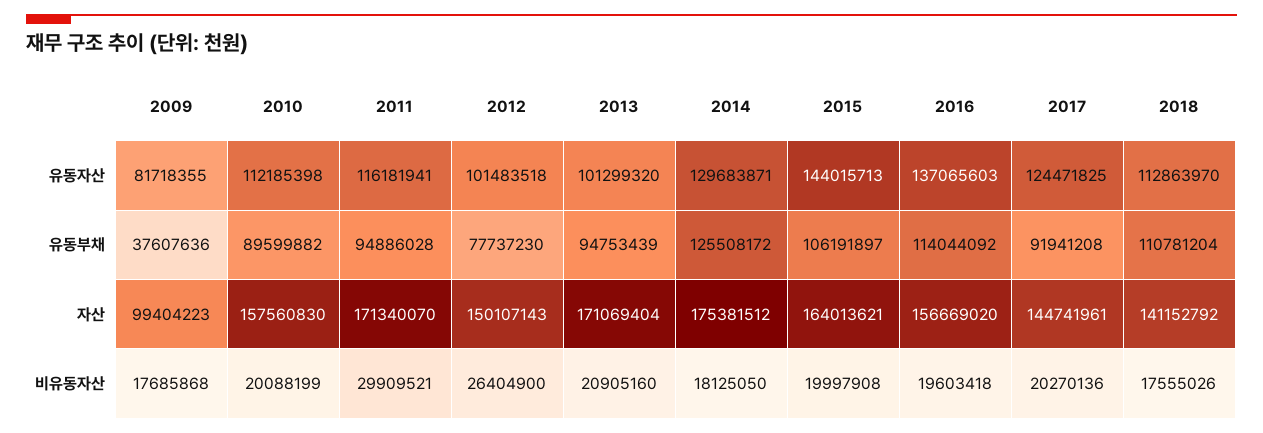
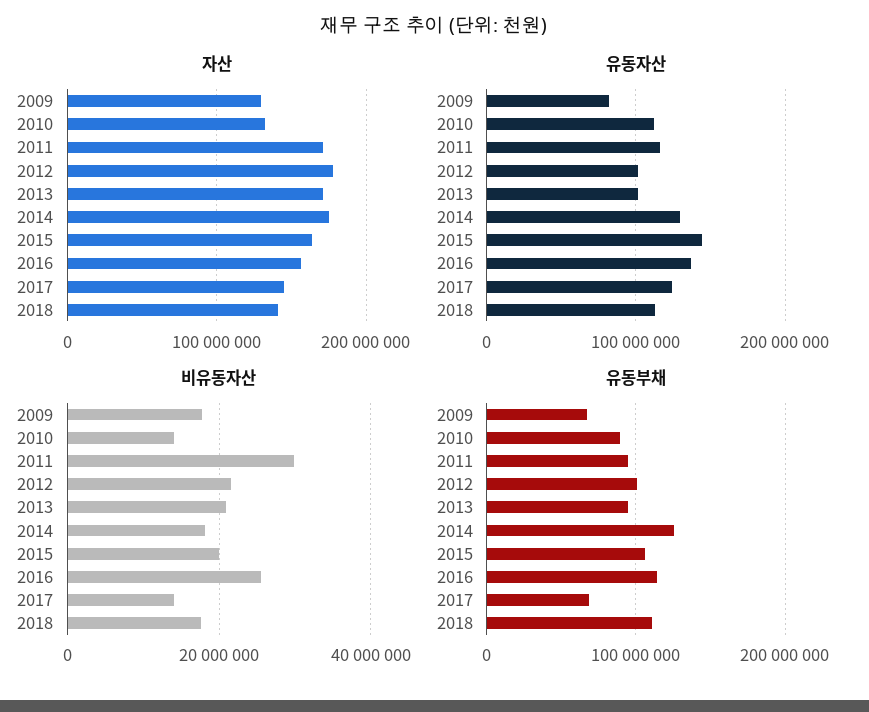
유동부채, 2009: 37607636 -> 70000000
유동부채, 2012: 77737230 -> 100000000
유동부채, 2017: 91941208 -> 70000000
자산, 2009: 99404223 -> 130000000
자산, 2010: 157560830 -> 130000000
자산, 2012: 150107143 -> 180000000
비유동자산, 2010: 20088199 -> 14000000
비유동자산, 2012: 26404900 -> 22000000
비유동자산, 2016: 19603418 -> 26000000
비유동자산, 2017: 20270136 -> 14000000

